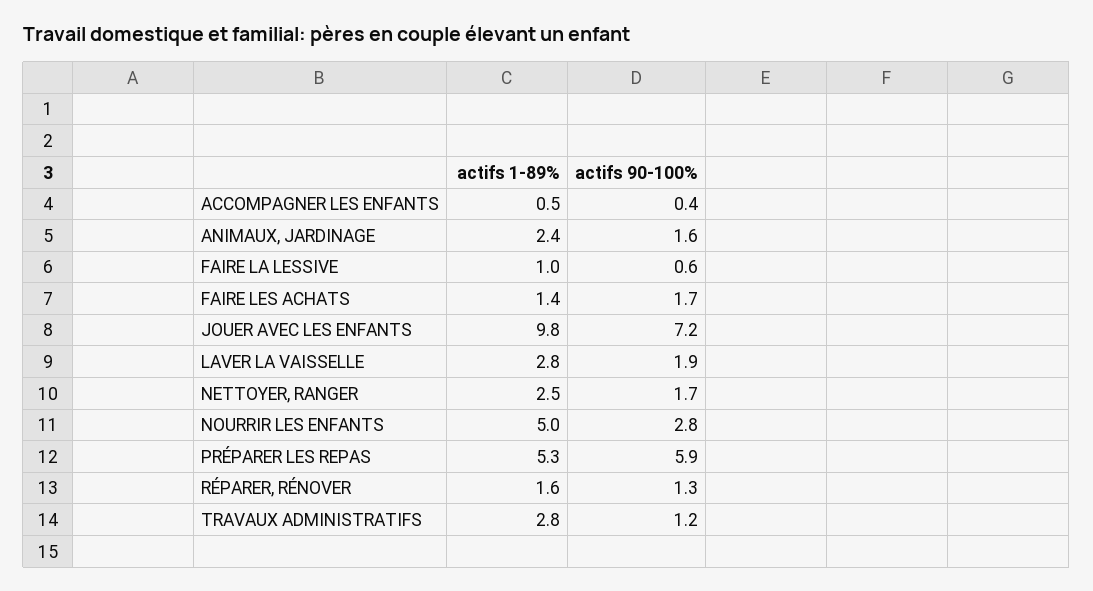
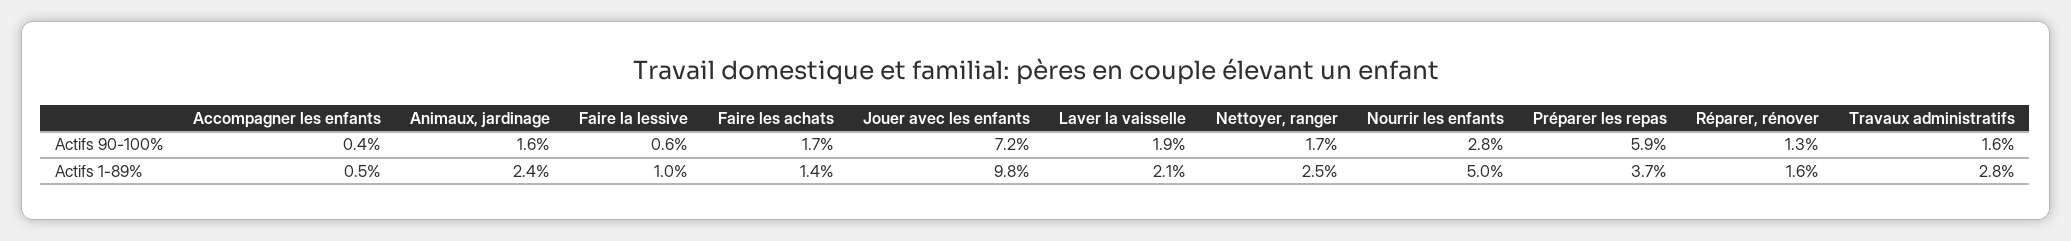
actifs 1-89%, LAVER LA VAISSELLE: 2.8 -> 2.1
actifs 1-89%, PRÉPARER LES REPAS: 5.3 -> 3.7
actifs 90-100%, TRAVAUX ADMINISTRATIFS: 1.2 -> 1.6

